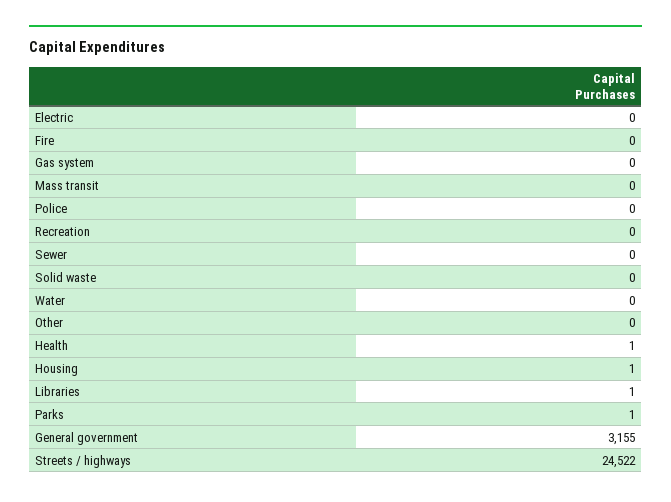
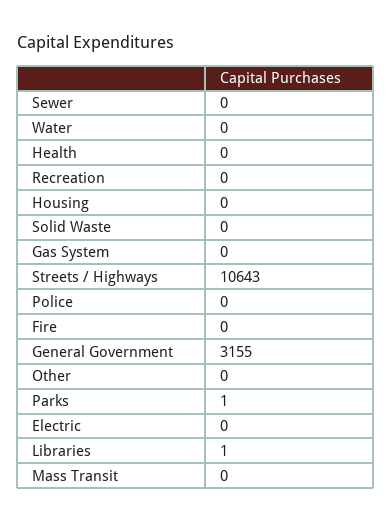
Health: 1 -> 0
Housing: 1 -> 0
Streets / highways: 24522 -> 10643

